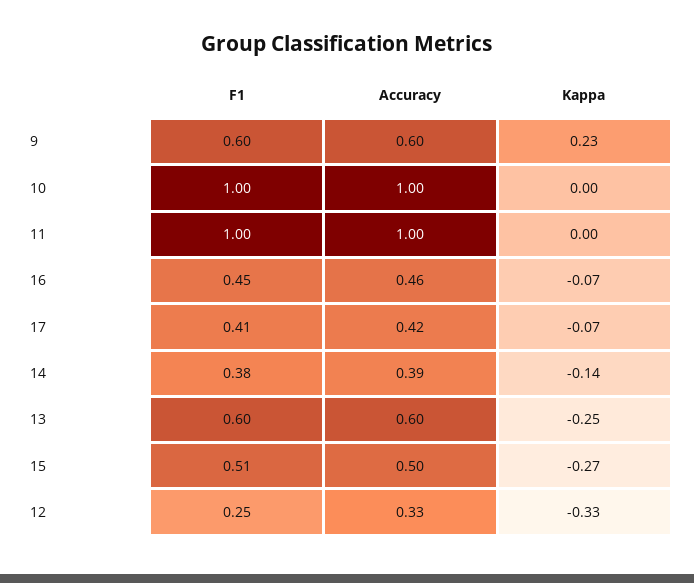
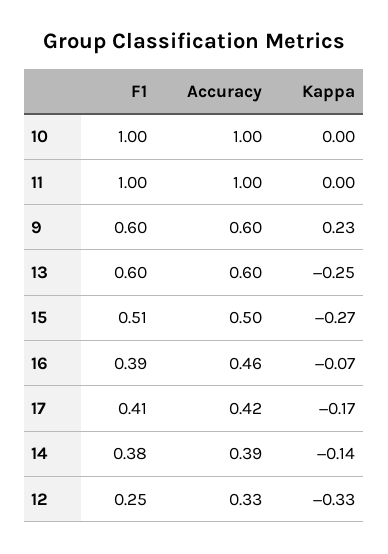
F1, 16: 0.45 -> 0.39
Kappa, 17: -0.07 -> -0.17

